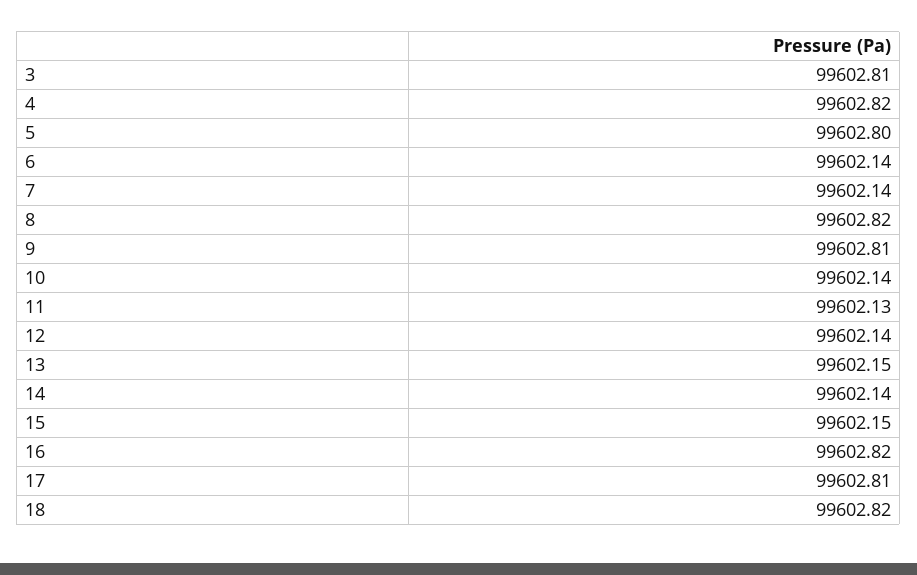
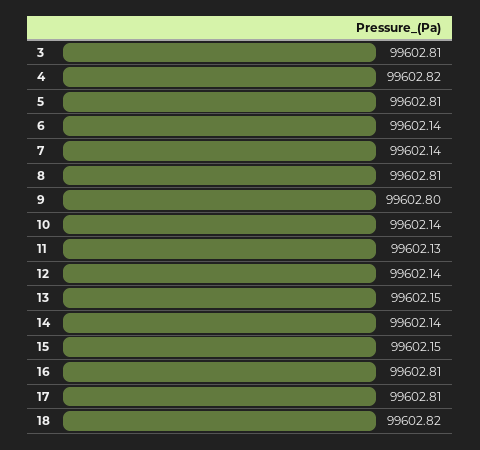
5: 99602.8 -> 99602.81
8: 99602.82 -> 99602.81
9: 99602.81 -> 99602.8
16: 99602.82 -> 99602.81

